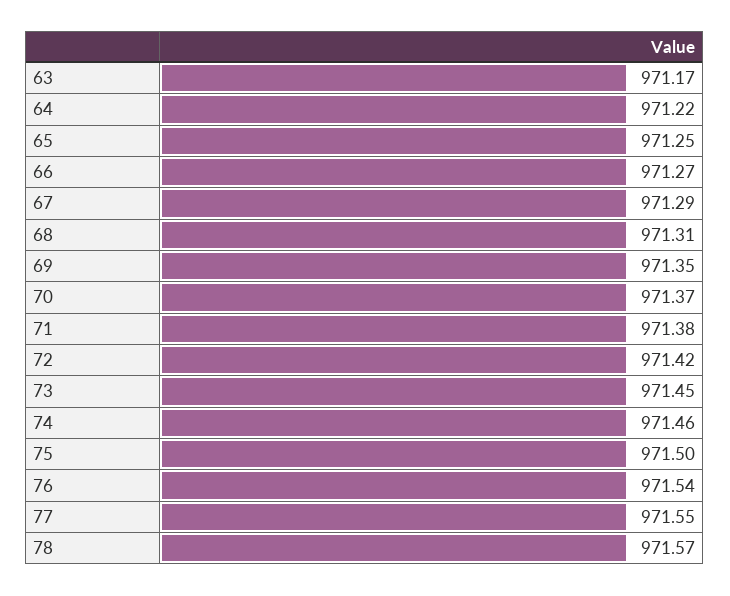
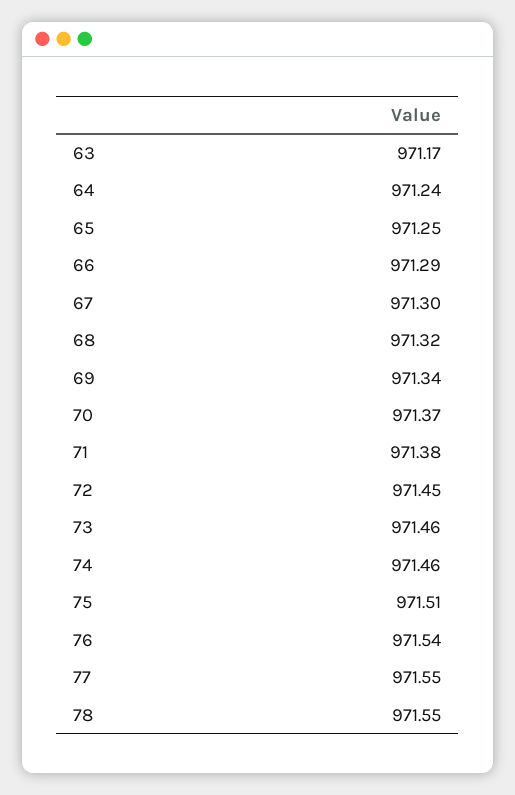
64: 971.22 -> 971.24
66: 971.27 -> 971.29
67: 971.29 -> 971.3
68: 971.31 -> 971.32
69: 971.35 -> 971.34
72: 971.42 -> 971.45
73: 971.45 -> 971.46
75: 971.5 -> 971.51
78: 971.57 -> 971.55

